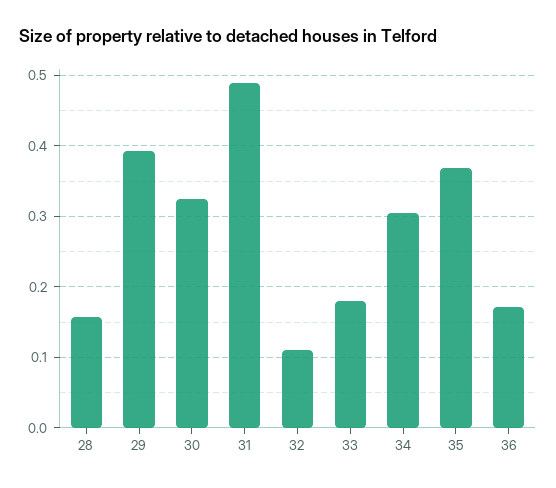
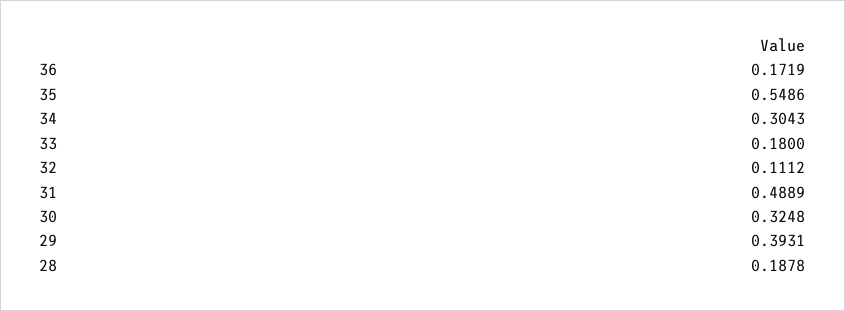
28: 0.16 -> 0.1878
35: 0.37 -> 0.5486

